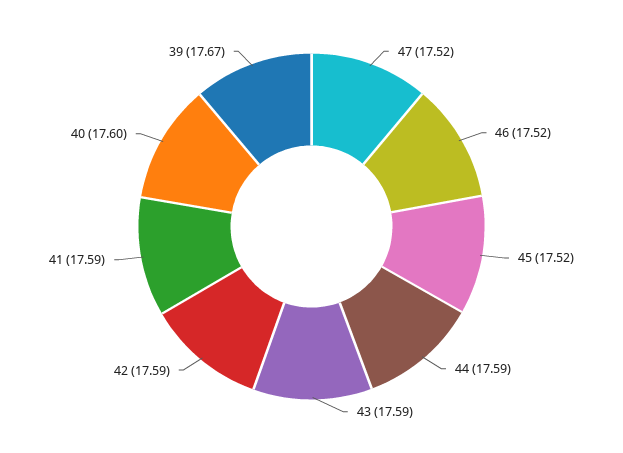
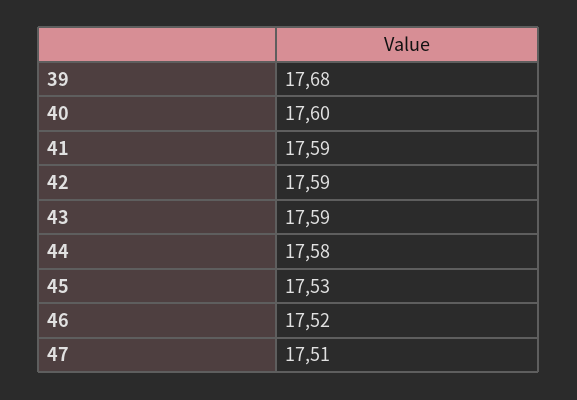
47: 17.52 -> 17.51
45: 17.52 -> 17.53
44: 17.59 -> 17.58
39: 17.67 -> 17.68

